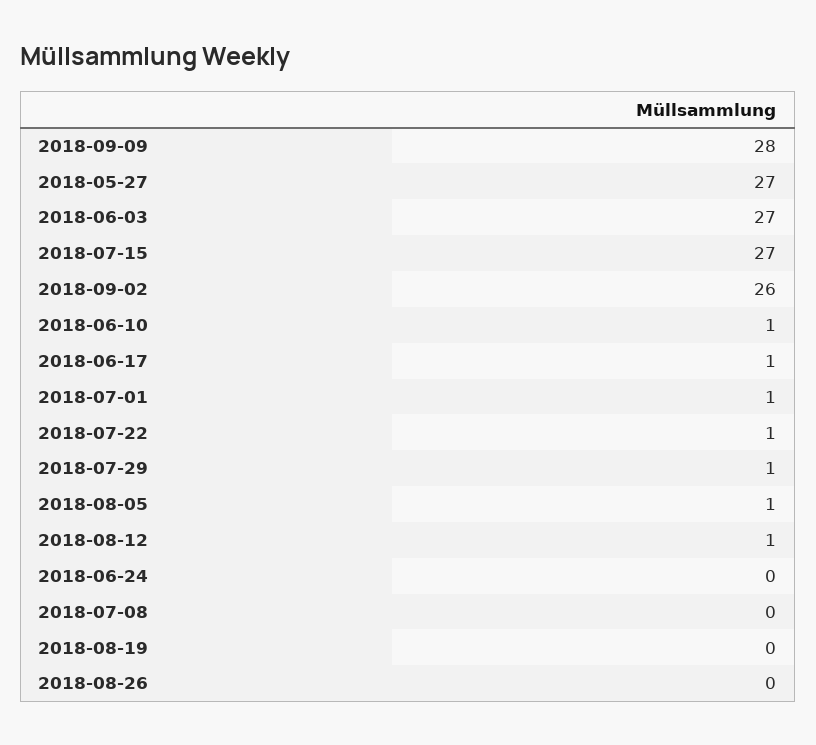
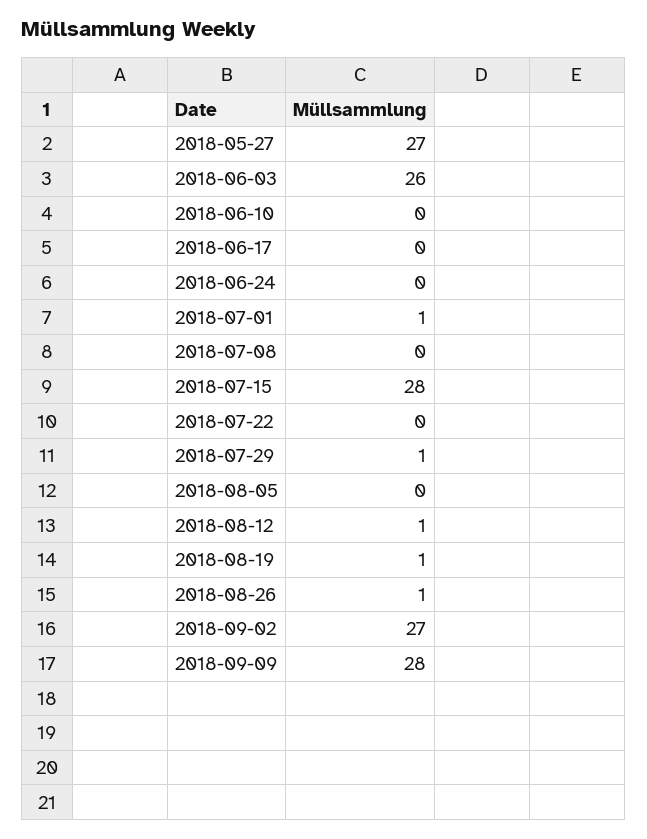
2018-06-03: 27 -> 26
2018-07-15: 27 -> 28
2018-09-02: 26 -> 27
2018-06-10: 1 -> 0
2018-06-17: 1 -> 0
2018-07-22: 1 -> 0
2018-08-05: 1 -> 0
2018-08-19: 0 -> 1
2018-08-26: 0 -> 1

